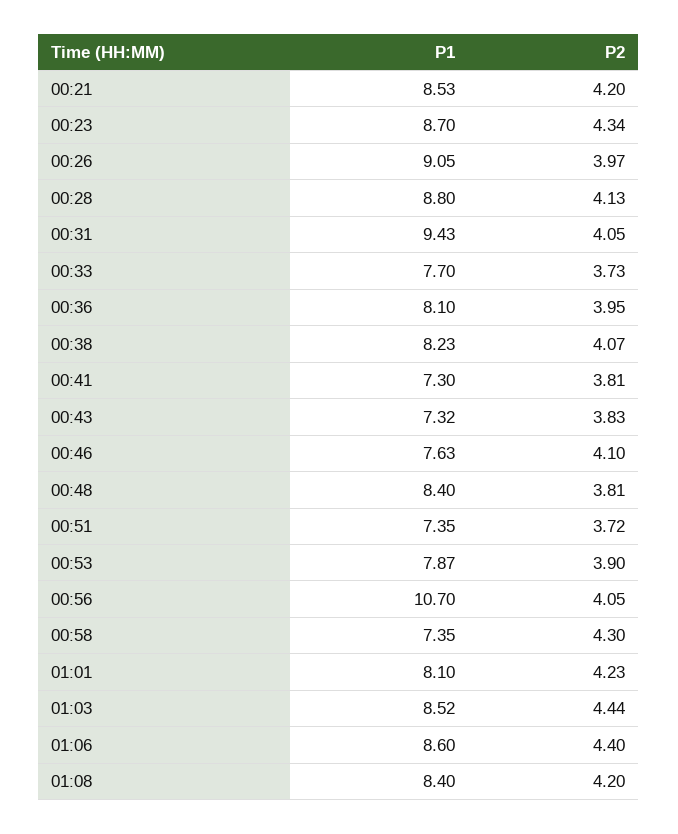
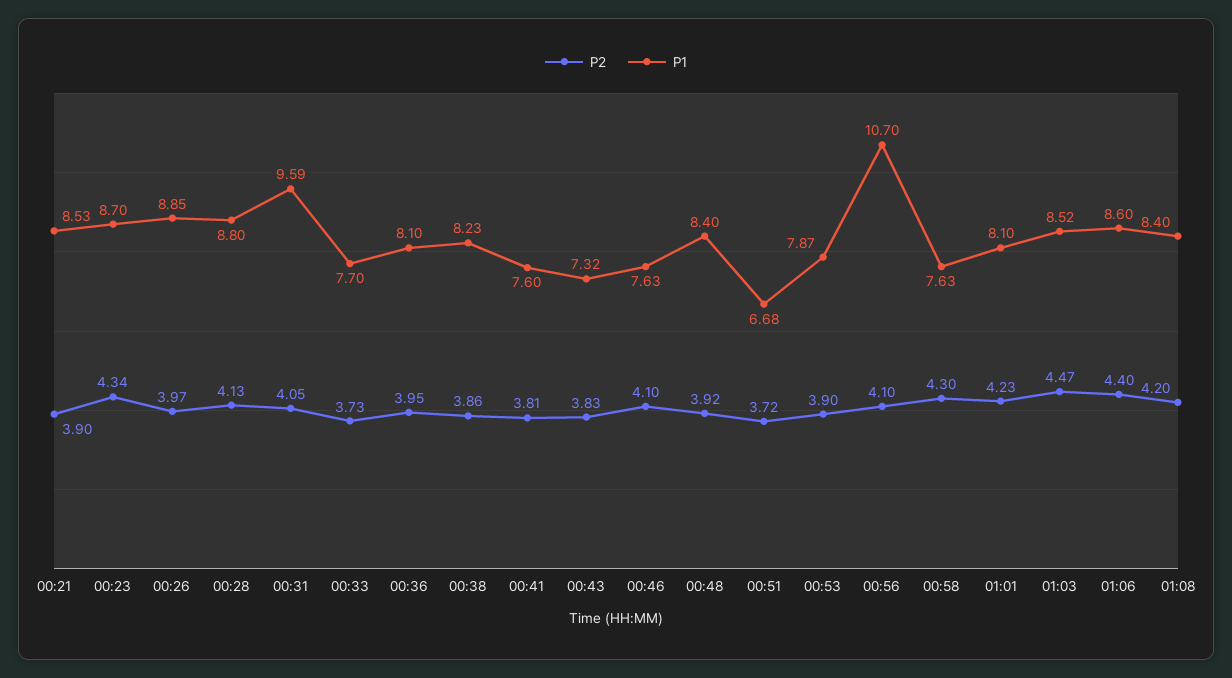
P2, 00:21: 4.2 -> 3.9
P1, 00:26: 9.05 -> 8.85
P1, 00:31: 9.43 -> 9.59
P2, 00:38: 4.07 -> 3.86
P1, 00:41: 7.3 -> 7.6
P2, 00:48: 3.81 -> 3.92
P1, 00:51: 7.35 -> 6.68
P2, 00:56: 4.05 -> 4.1
P1, 00:58: 7.35 -> 7.63
P2, 01:03: 4.44 -> 4.47

